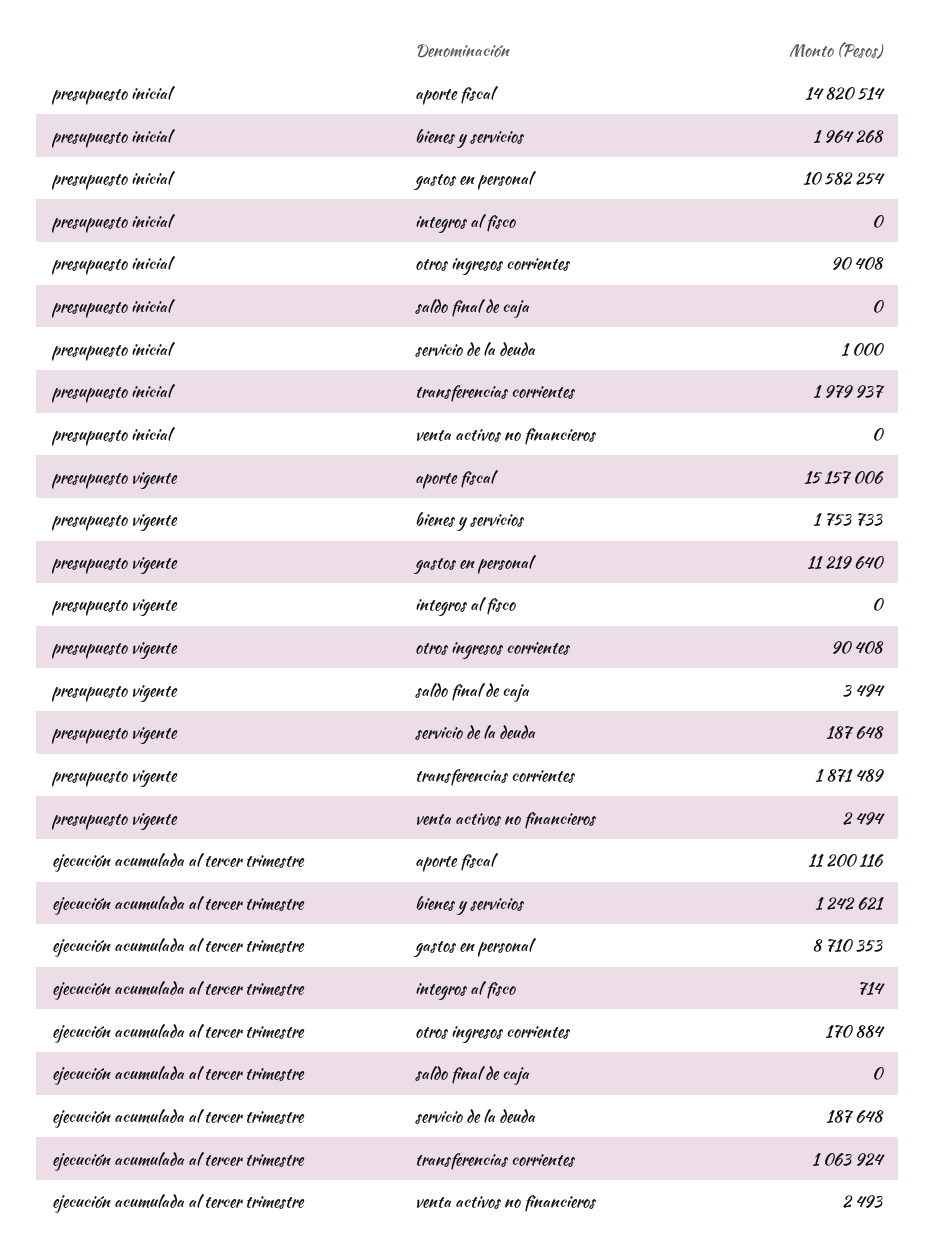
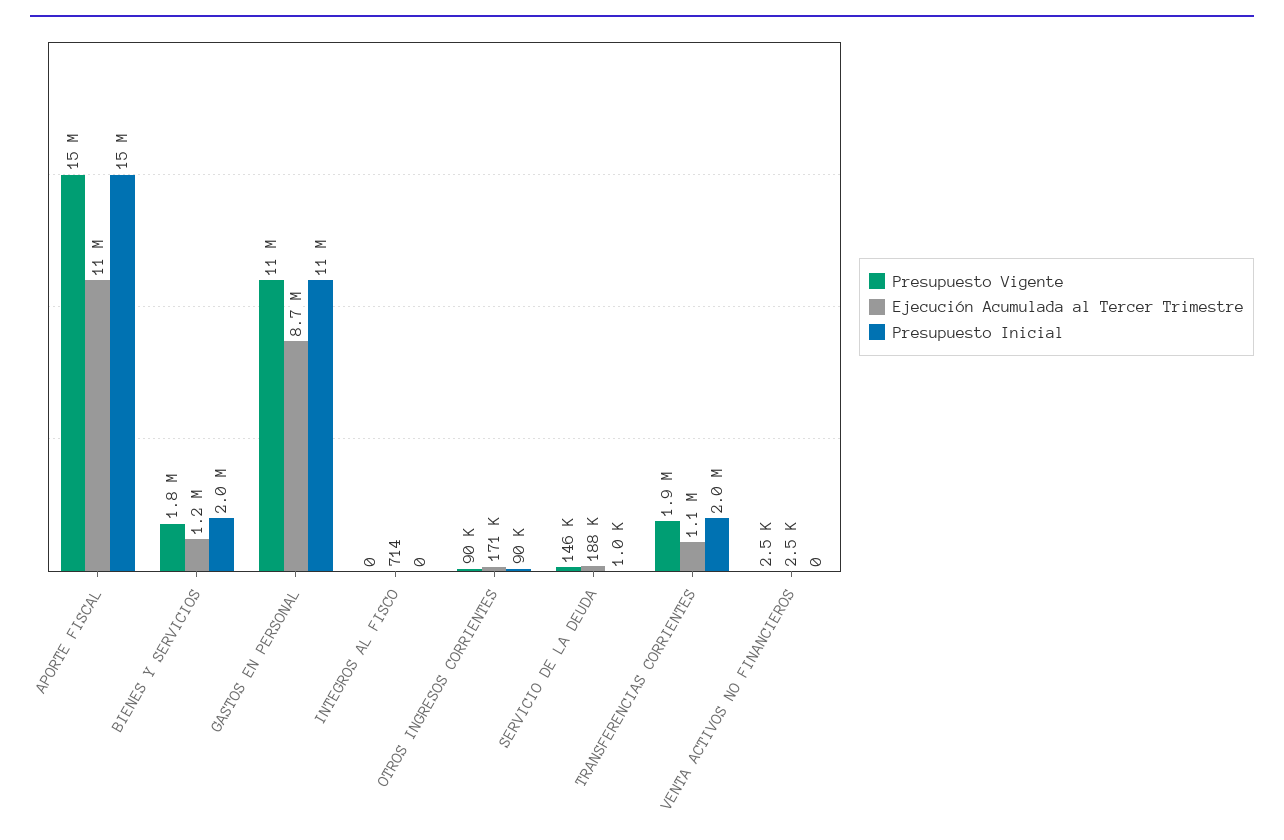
presupuesto inicial, saldo final de caja: 0 -> none
presupuesto vigente, saldo final de caja: 3494 -> none
presupuesto vigente, servicio de la deuda: 187648 -> 146000
ejecución acumulada al tercer trimestre, saldo final de caja: 0 -> none

